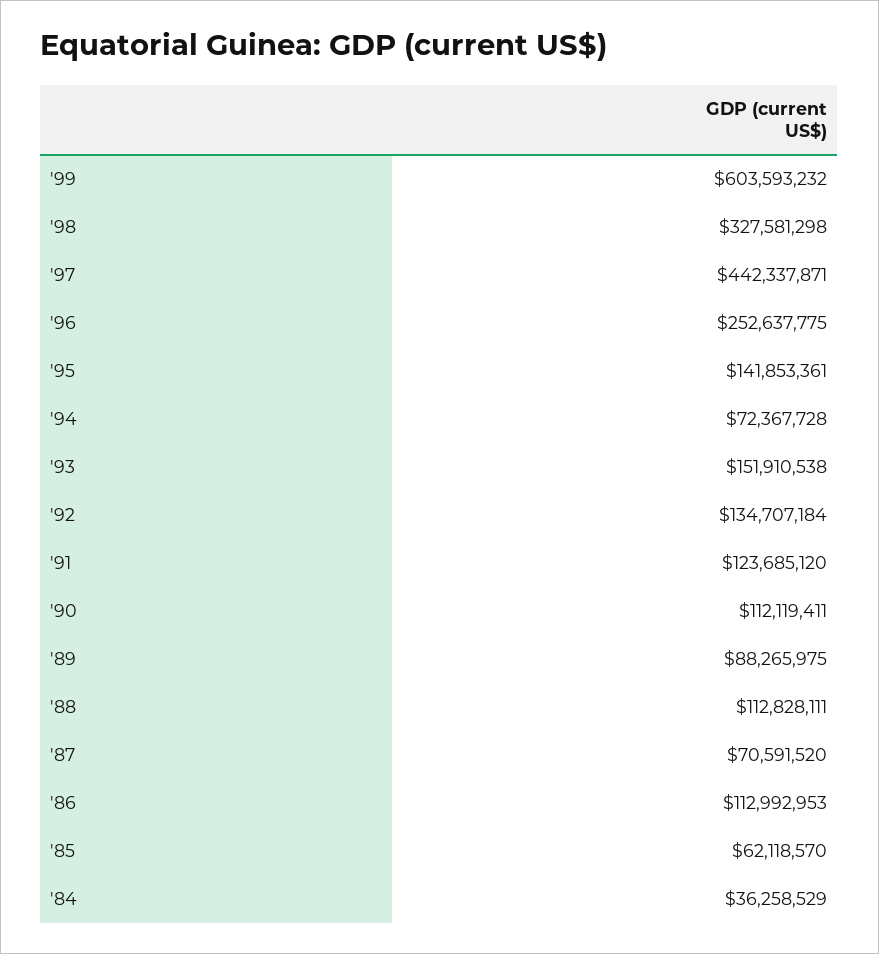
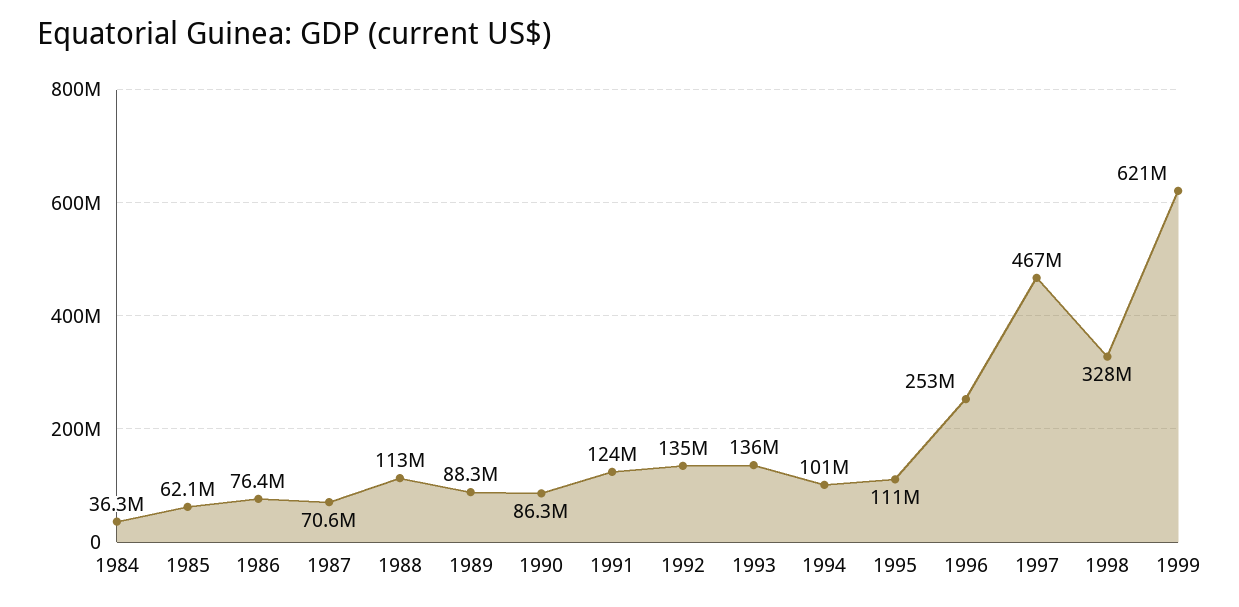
'99: 603593232 -> 621000000
'97: 442337871 -> 467000000
'95: 141853361 -> 111000000
'94: 72367728 -> 101000000
'93: 151910538 -> 136000000
'90: 112119411 -> 86300000
'86: 112992953 -> 76400000

